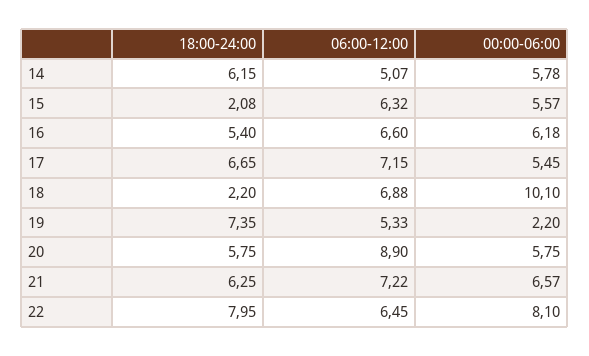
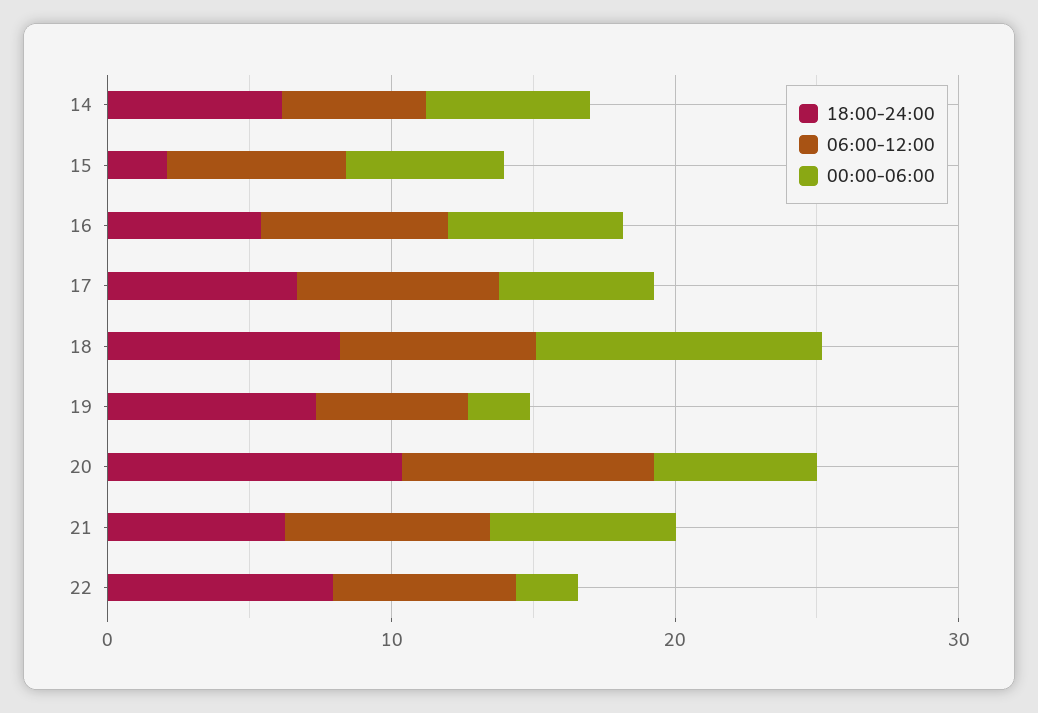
18:00-24:00, 18: 2.2 -> 8
18:00-24:00, 20: 5.75 -> 10
00:00-06:00, 22: 8.1 -> 2

